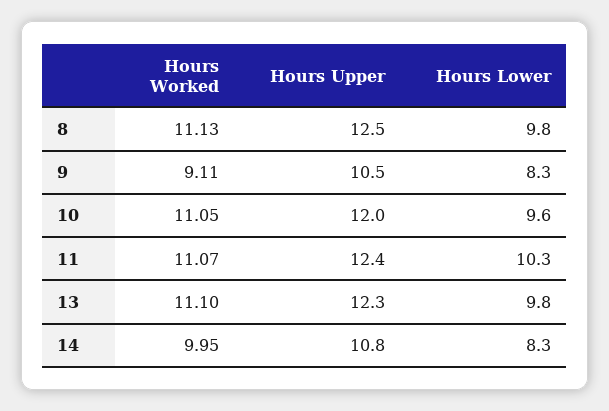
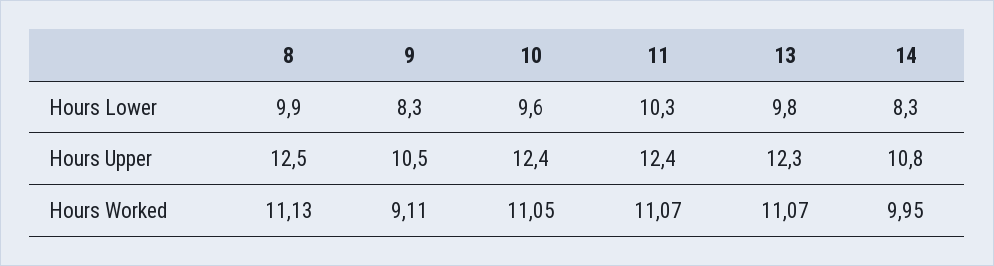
Hours Lower, 8: 9.8 -> 9.9
Hours Upper, 10: 12 -> 12.4
Hours Worked, 13: 11.1 -> 11.07

